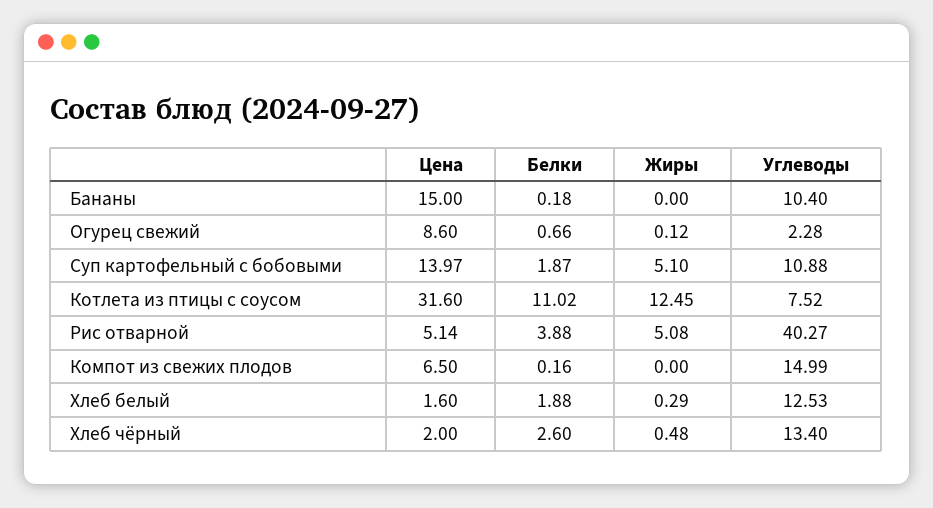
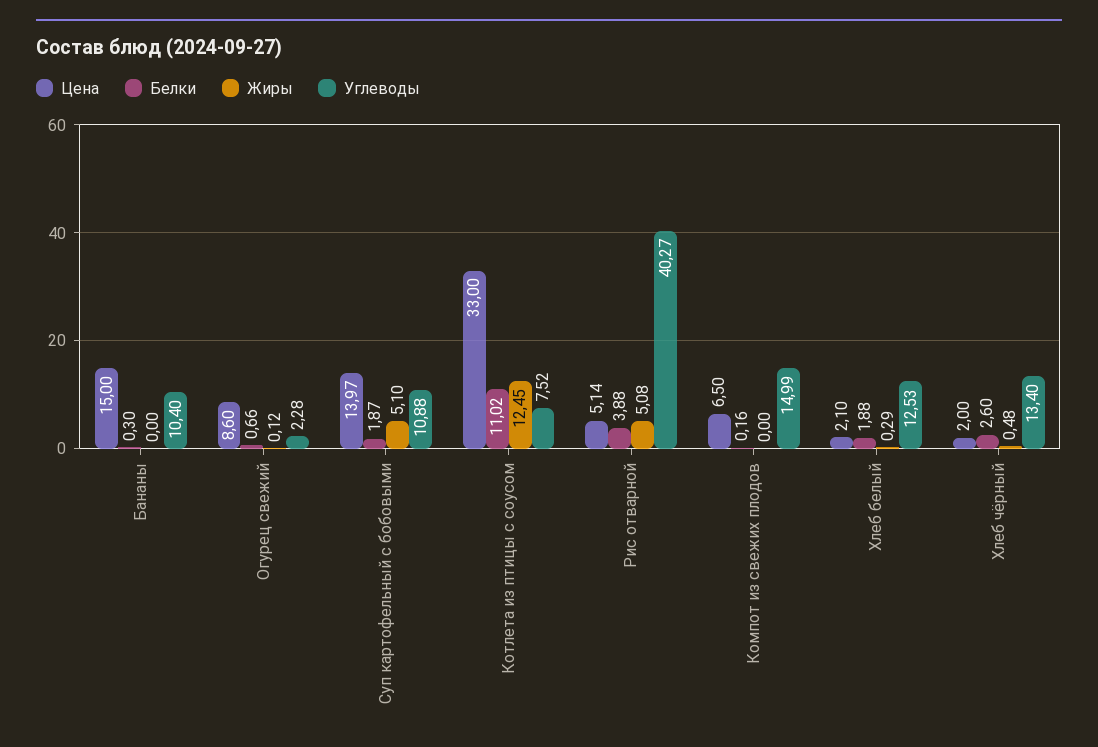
Белки, Бананы: 0.18 -> 0.3
Цена, Котлета из птицы с соусом: 31.6 -> 33
Цена, Хлеб белый: 1.6 -> 2.1

